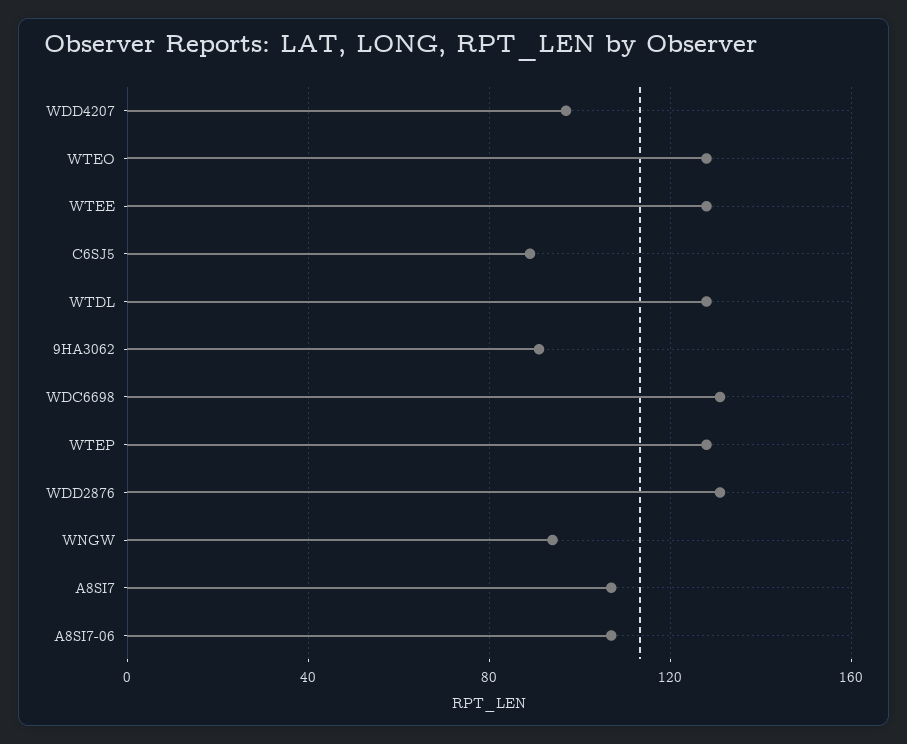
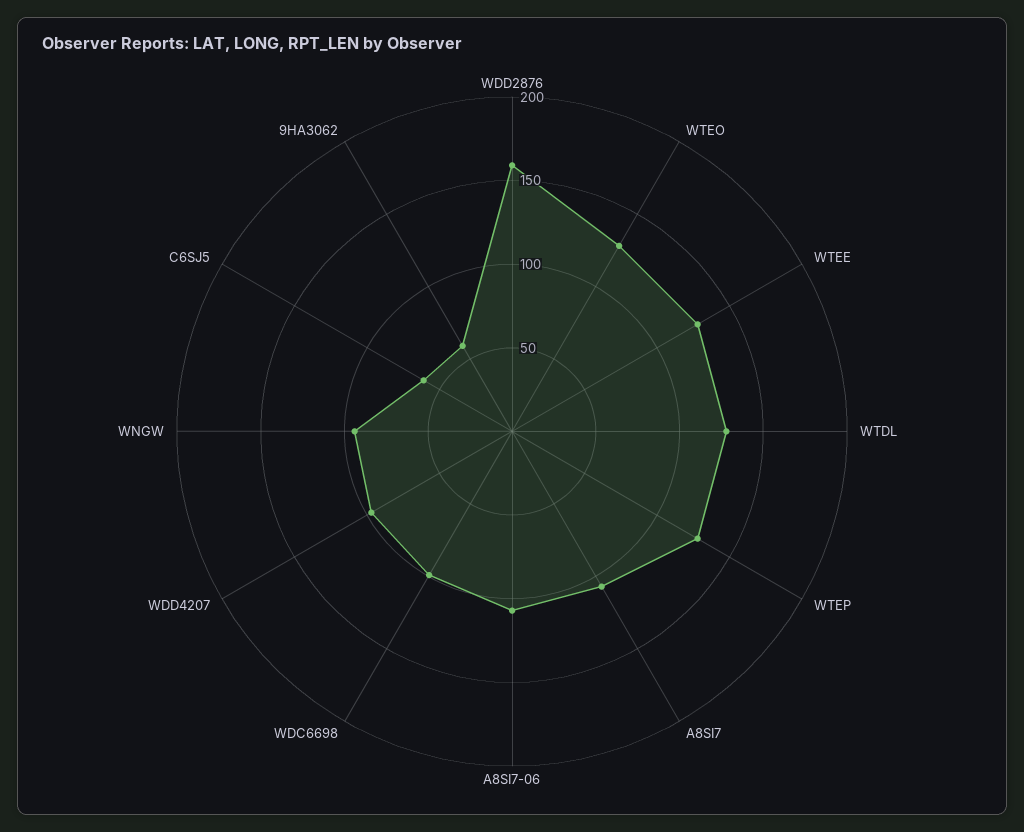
C6SJ5: 90 -> 60
9HA3062: 90 -> 60
WDC6698: 130 -> 100
WDD2876: 130 -> 160

